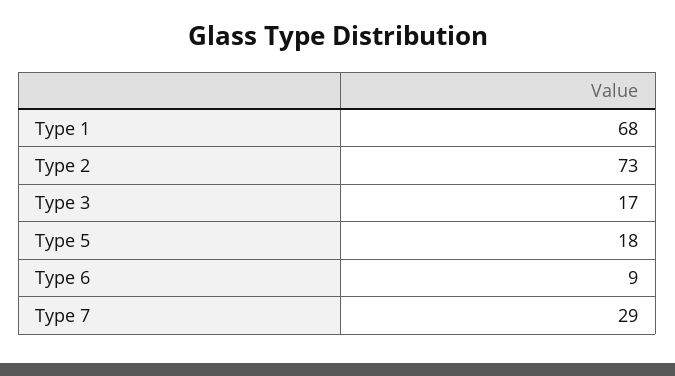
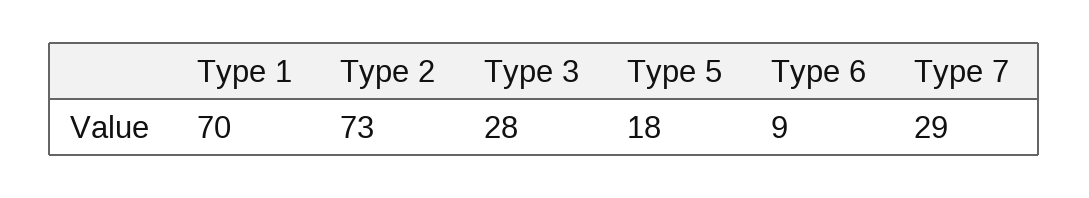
Type 1: 68 -> 70
Type 3: 17 -> 28

